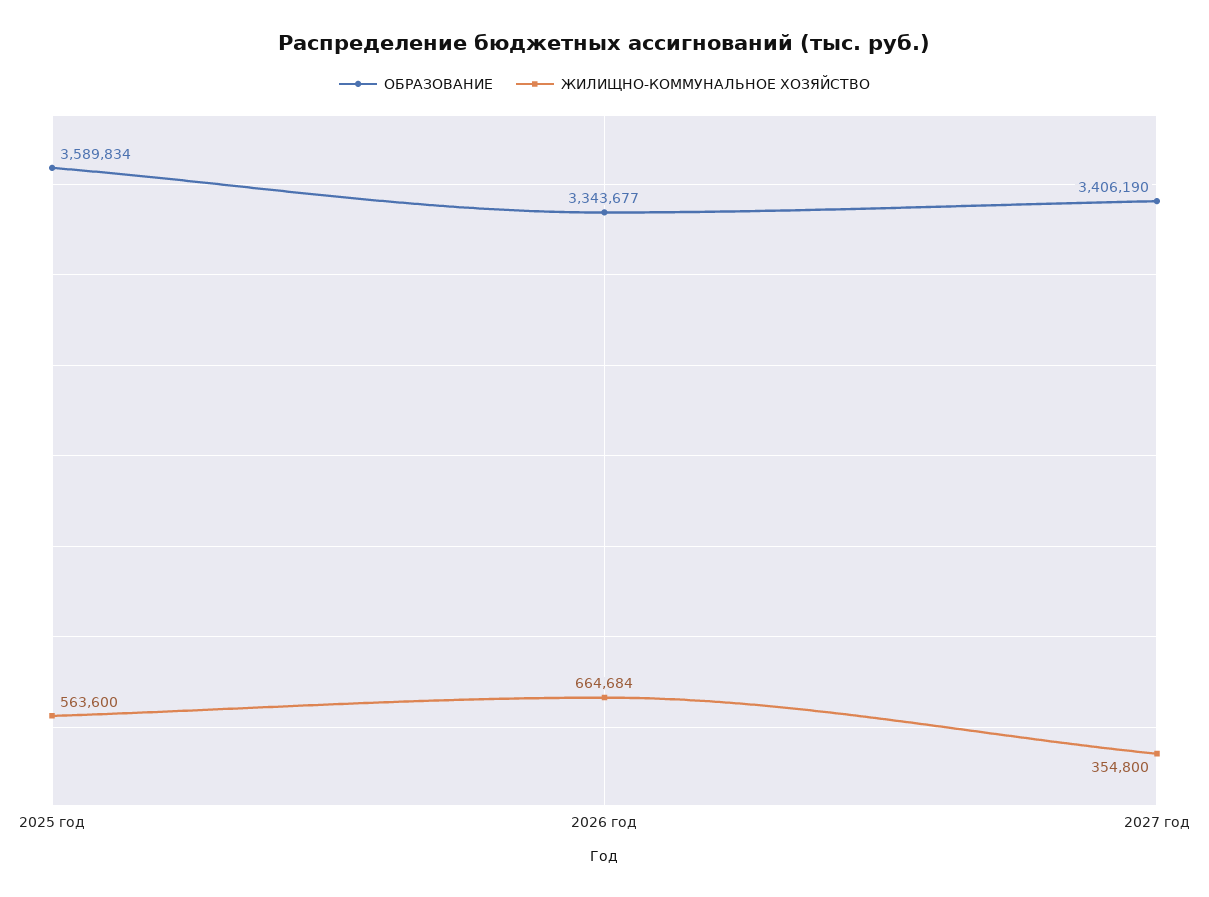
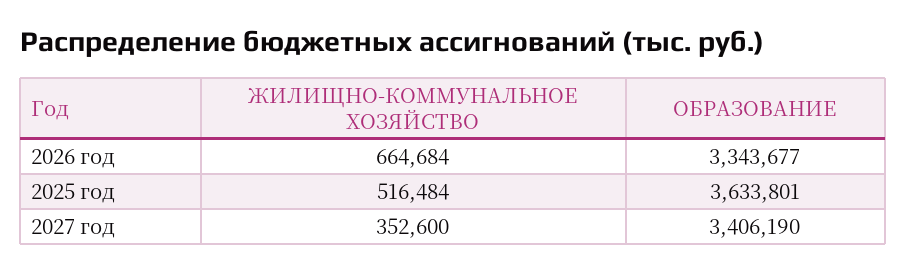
ОБРАЗОВАНИЕ, 2025 год: 3589834 -> 3633801
ЖИЛИЩНО-КОММУНАЛЬНОЕ ХОЗЯЙСТВО, 2025 год: 563600 -> 516484
ЖИЛИЩНО-КОММУНАЛЬНОЕ ХОЗЯЙСТВО, 2027 год: 354800 -> 352600

